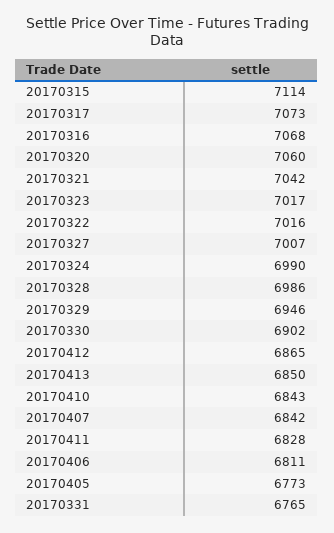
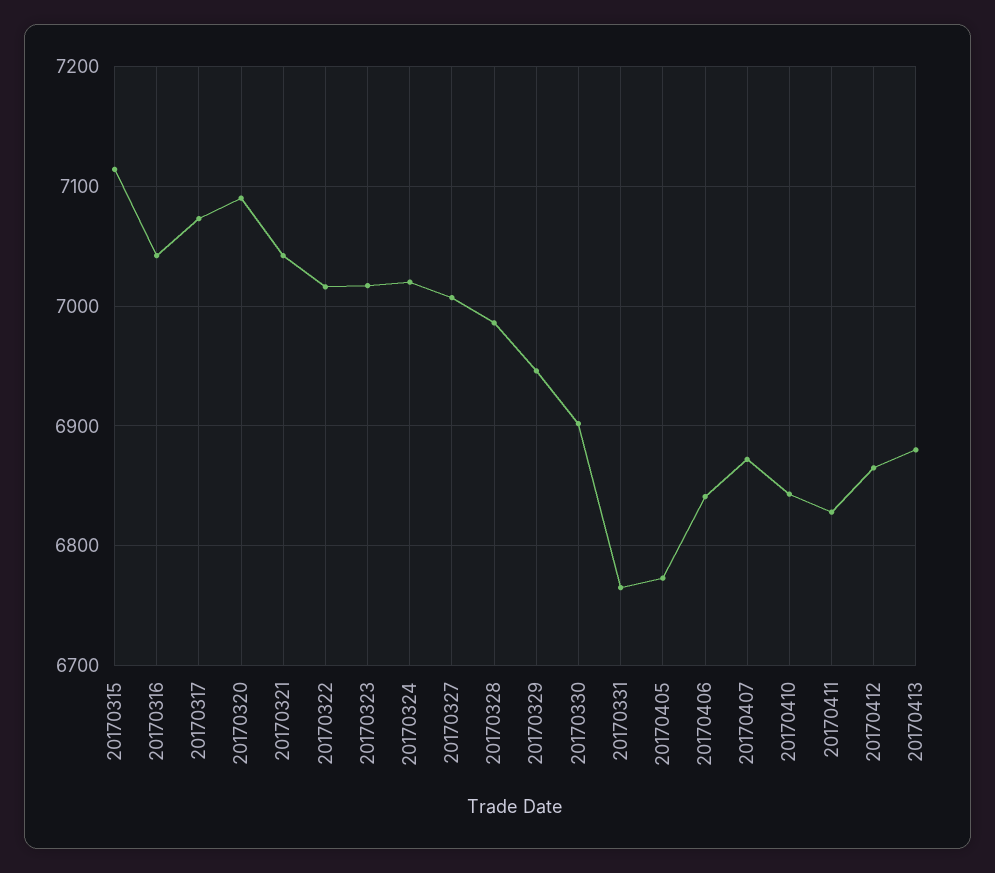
20170316: 7068 -> 7040
20170320: 7060 -> 7090
20170324: 6990 -> 7020
20170413: 6850 -> 6880
20170407: 6842 -> 6870
20170406: 6811 -> 6840

